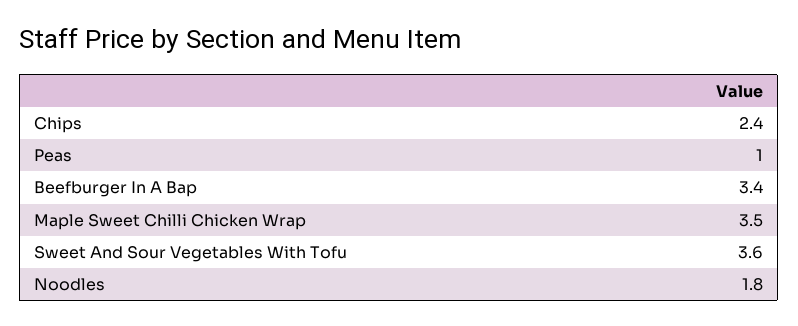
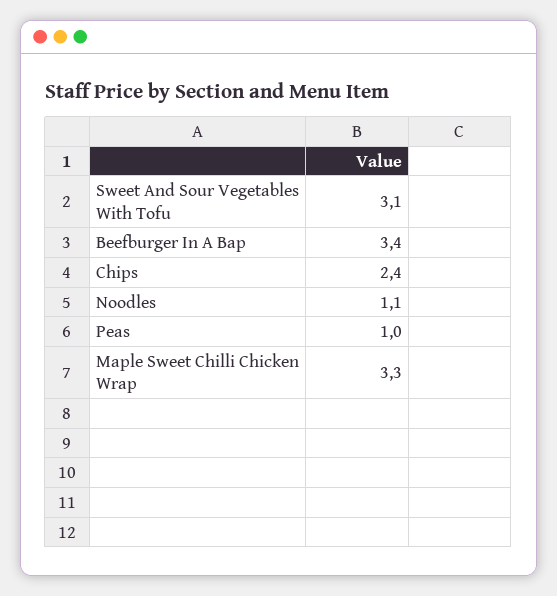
Maple Sweet Chilli Chicken Wrap: 3.5 -> 3.3
Sweet And Sour Vegetables With Tofu: 3.6 -> 3.1
Noodles: 1.8 -> 1.1

